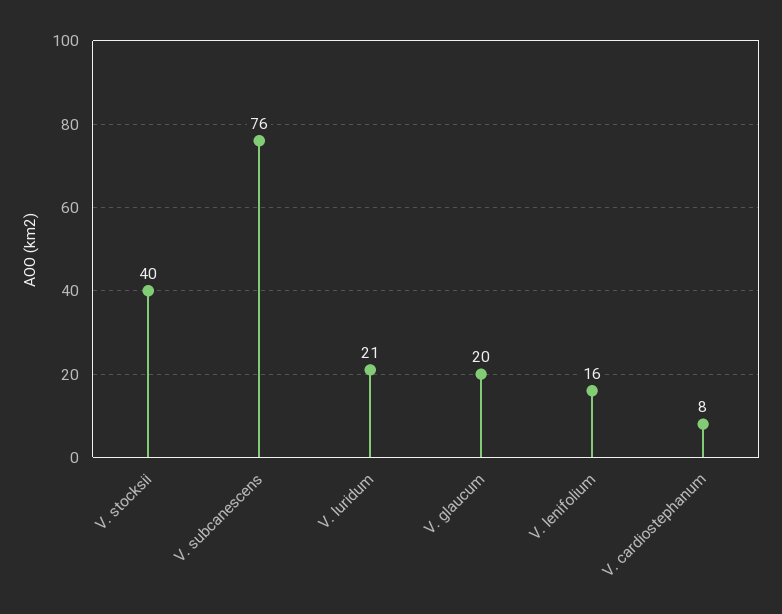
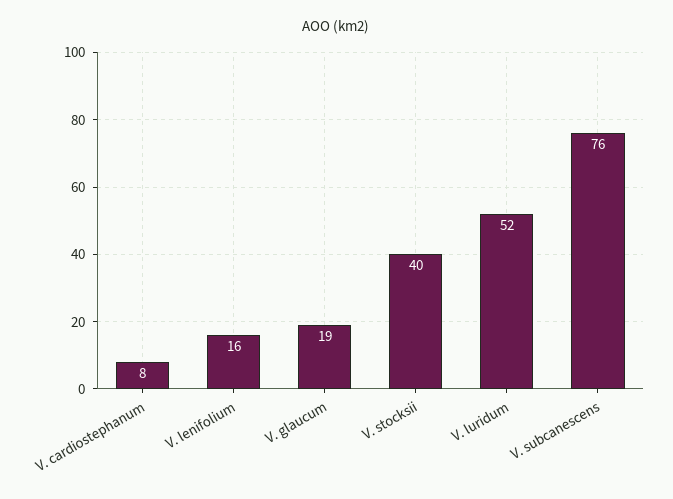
V. luridum: 21 -> 52
V. glaucum: 20 -> 19

